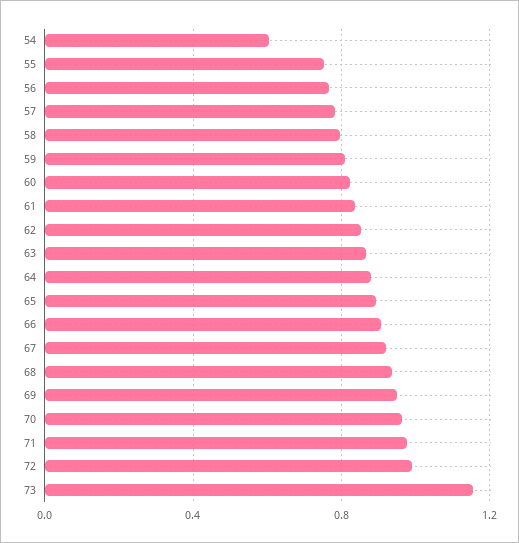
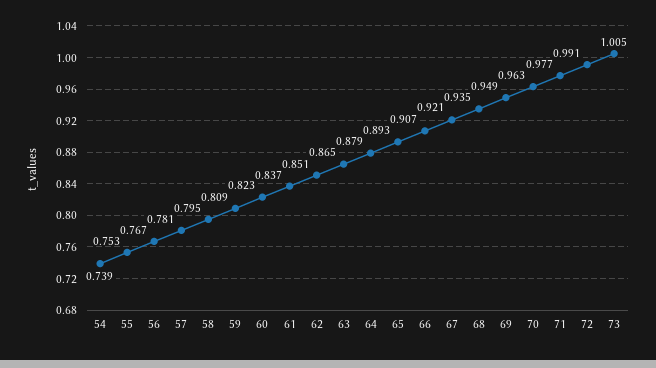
54: 0.6 -> 0.739
73: 1.15 -> 1.005

